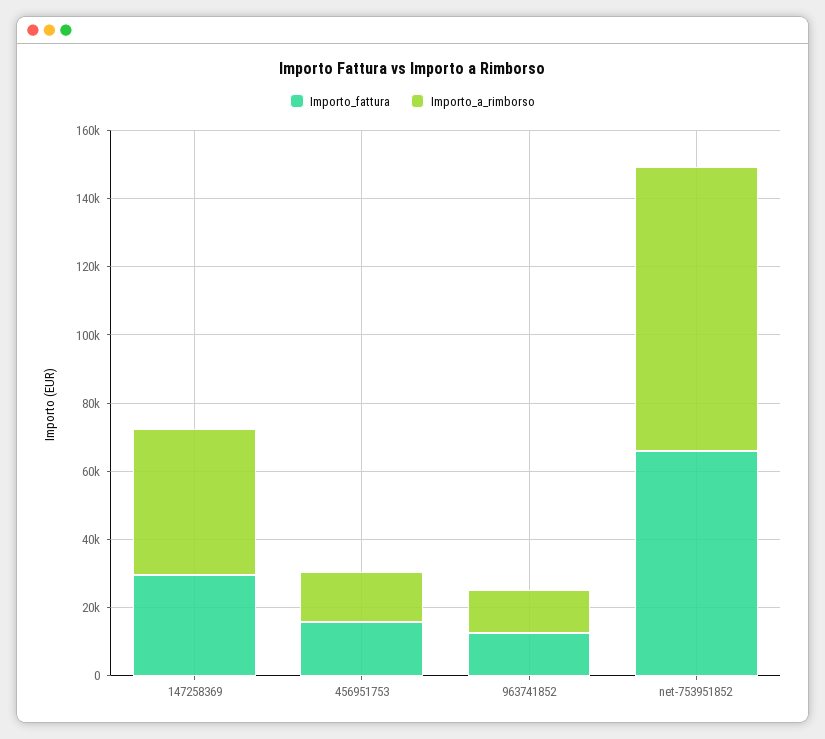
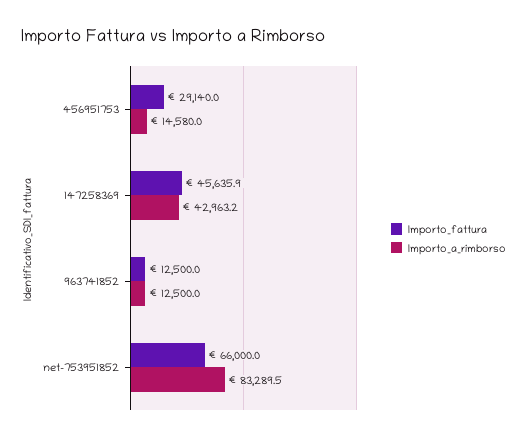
Importo_fattura, 147258369: 30000 -> 45635.9
Importo_fattura, 456951753: 15000 -> 29140

